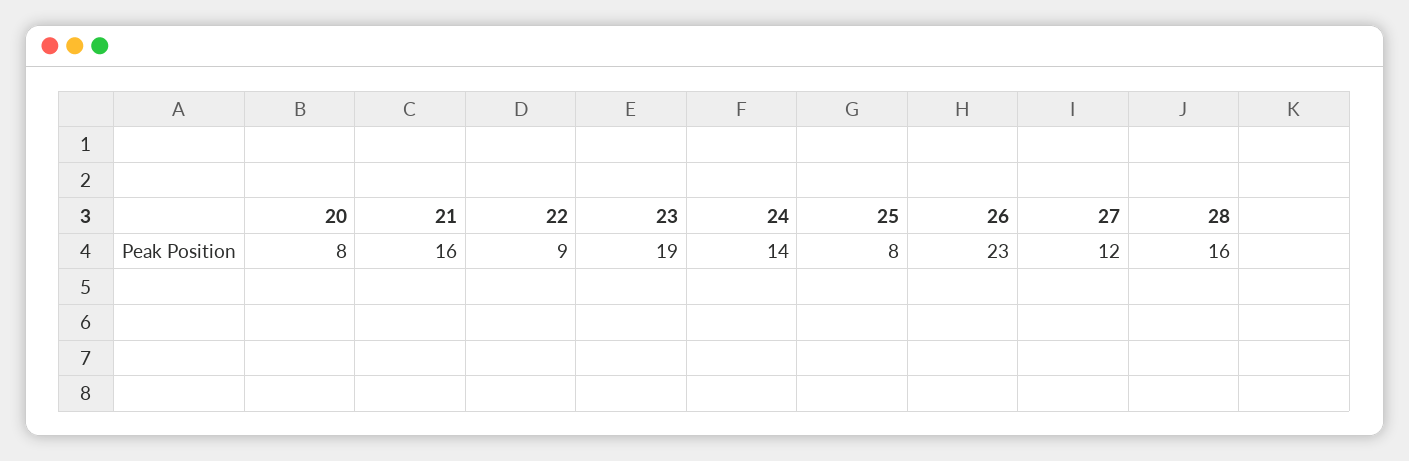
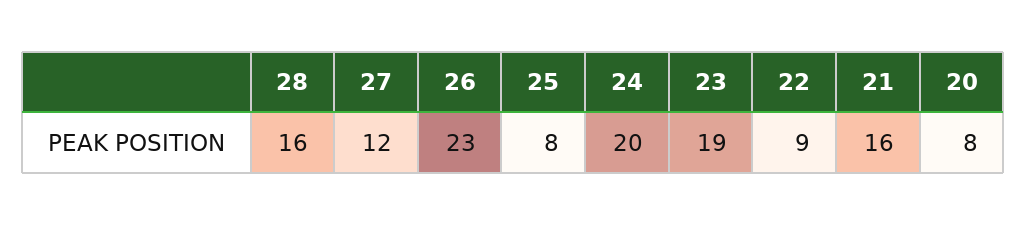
24: 14 -> 20

